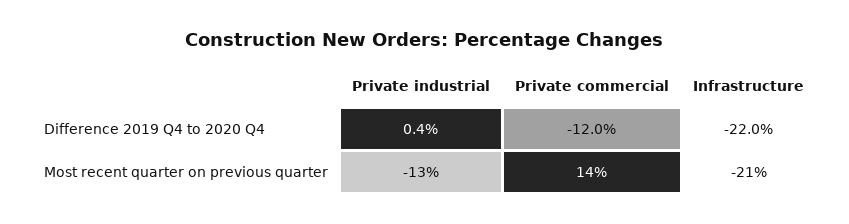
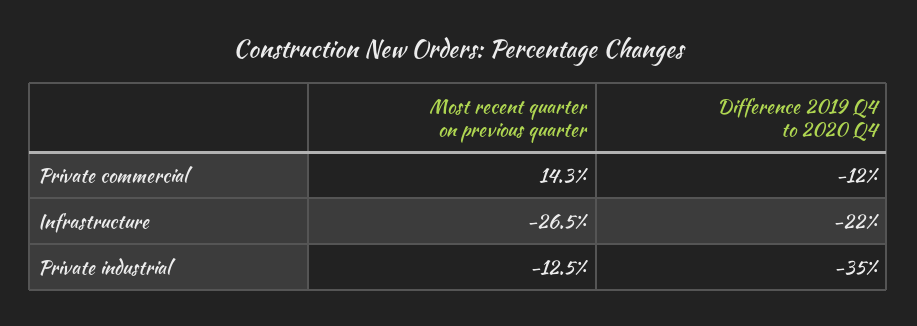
Private industrial, Difference 2019 Q4 to 2020 Q4: 0.4 -> -35
Infrastructure, Most recent quarter on previous quarter: -21 -> -26.5

